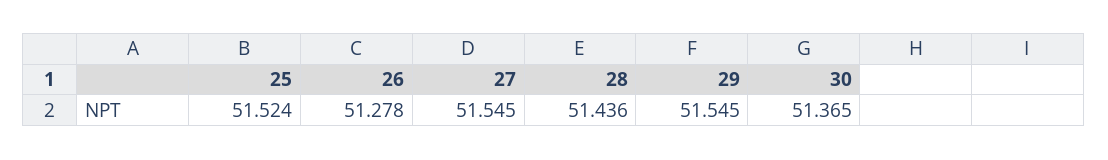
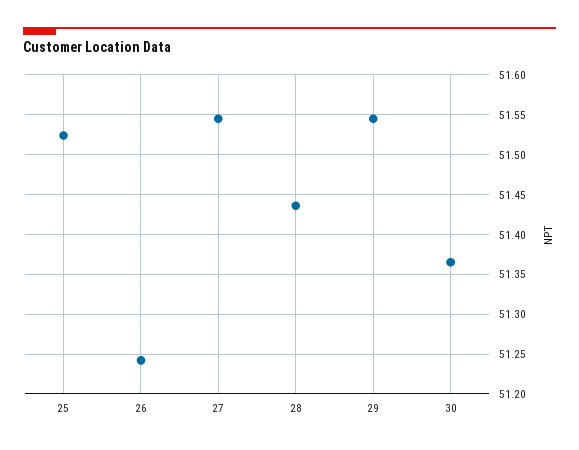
26: 51.278 -> 51.24

